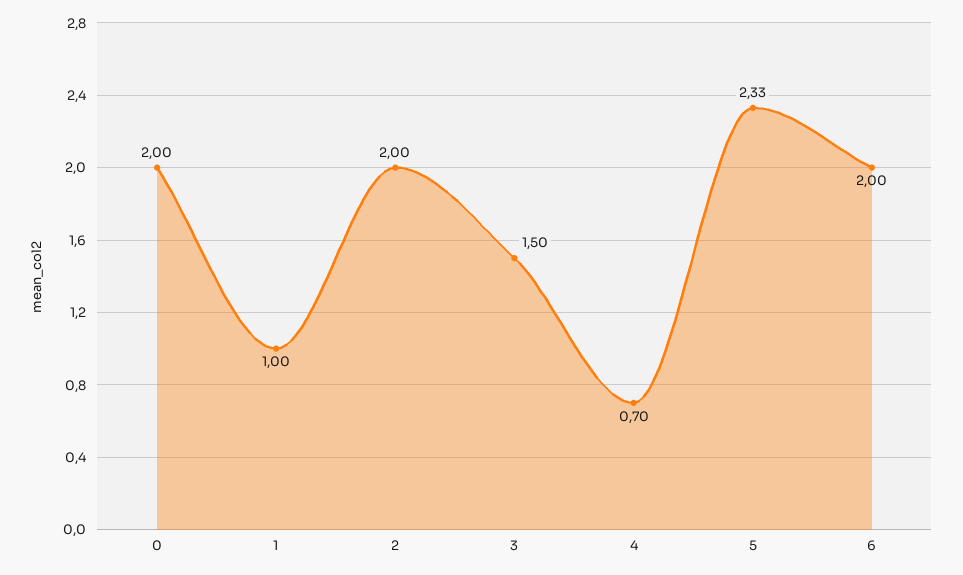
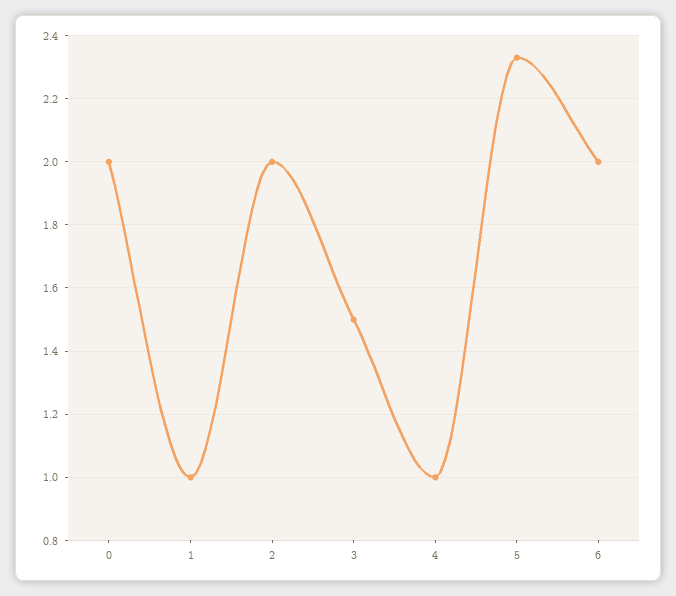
4: 0.7 -> 1

